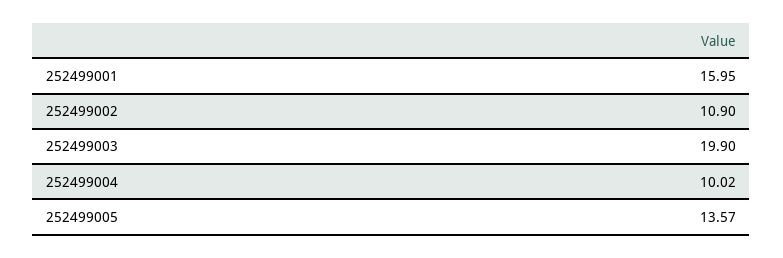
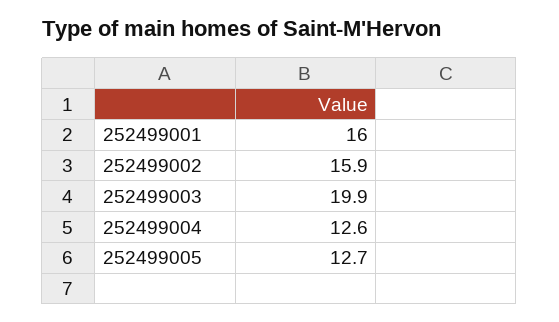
252499002: 10.9 -> 15.9
252499004: 10.02 -> 12.6
252499005: 13.57 -> 12.7

